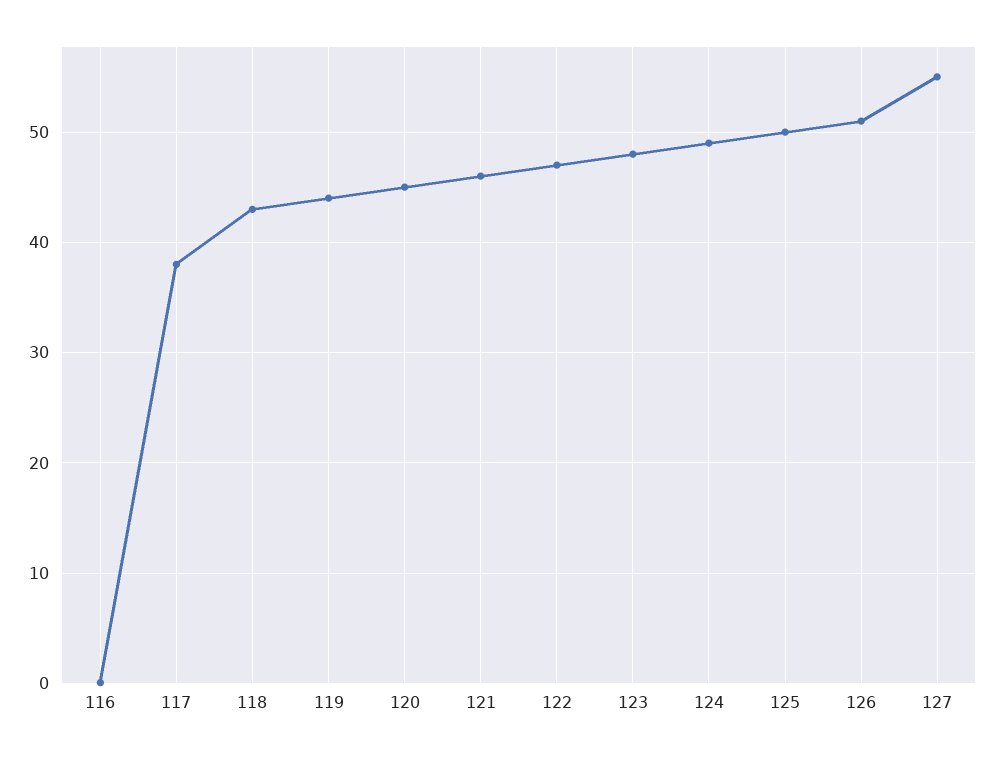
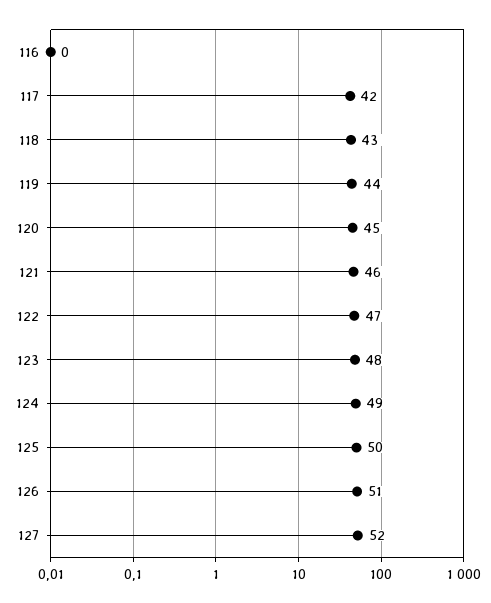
117: 38 -> 42
127: 55 -> 52

